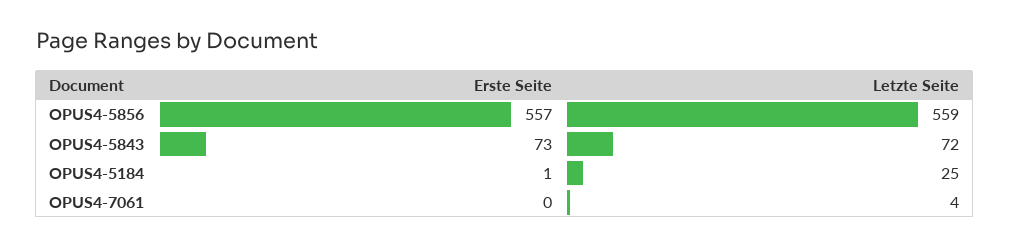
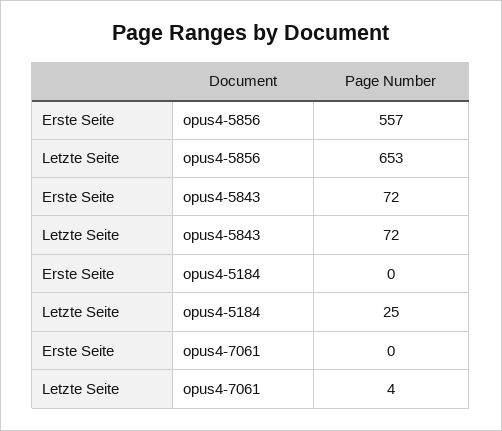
Letzte Seite, OPUS4-5856: 559 -> 653
Erste Seite, OPUS4-5843: 73 -> 72
Erste Seite, OPUS4-5184: 1 -> 0

